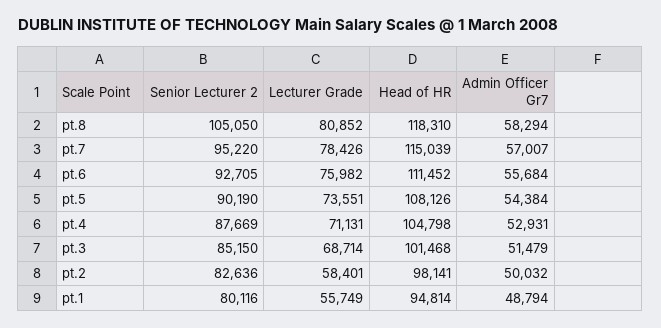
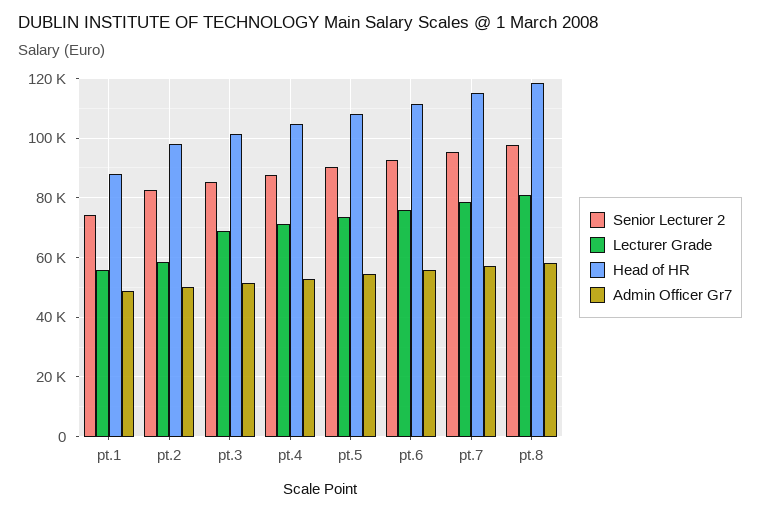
Senior Lecturer 2, pt.8: 105050 -> 97500
Senior Lecturer 2, pt.1: 80116 -> 75000
Head of HR, pt.1: 94814 -> 87500

